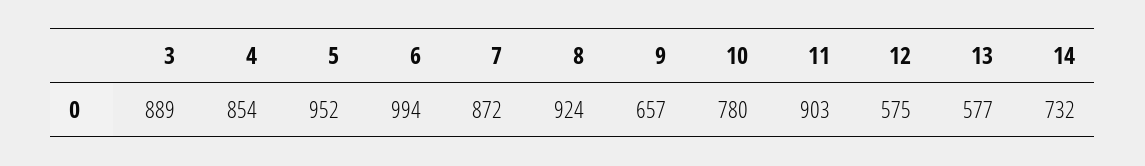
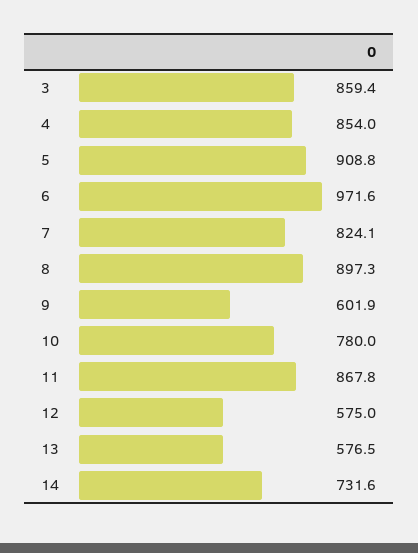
3: 889 -> 859.4
5: 952 -> 908.8
6: 994 -> 971.6
7: 872 -> 824.1
8: 924 -> 897.3
9: 657 -> 601.9
11: 903 -> 867.8

